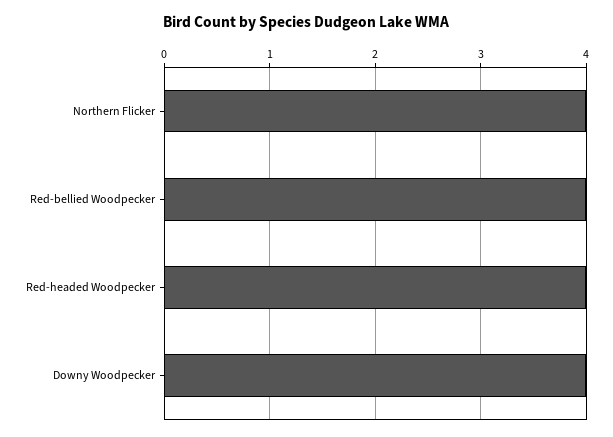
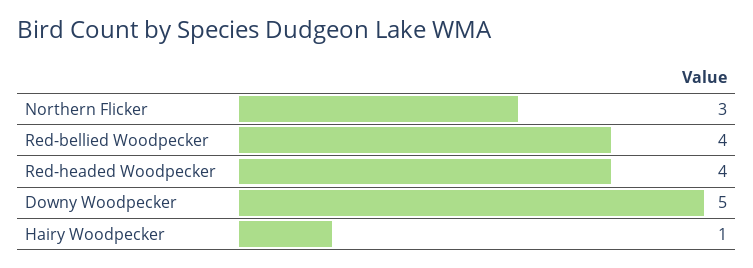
Northern Flicker: 4 -> 3
Downy Woodpecker: 4 -> 5
Hairy Woodpecker: none -> 1

